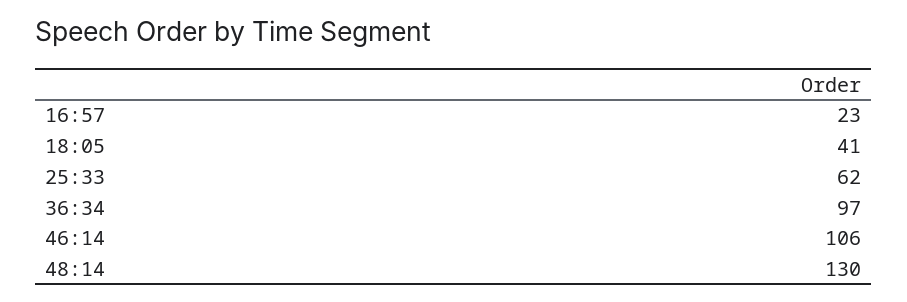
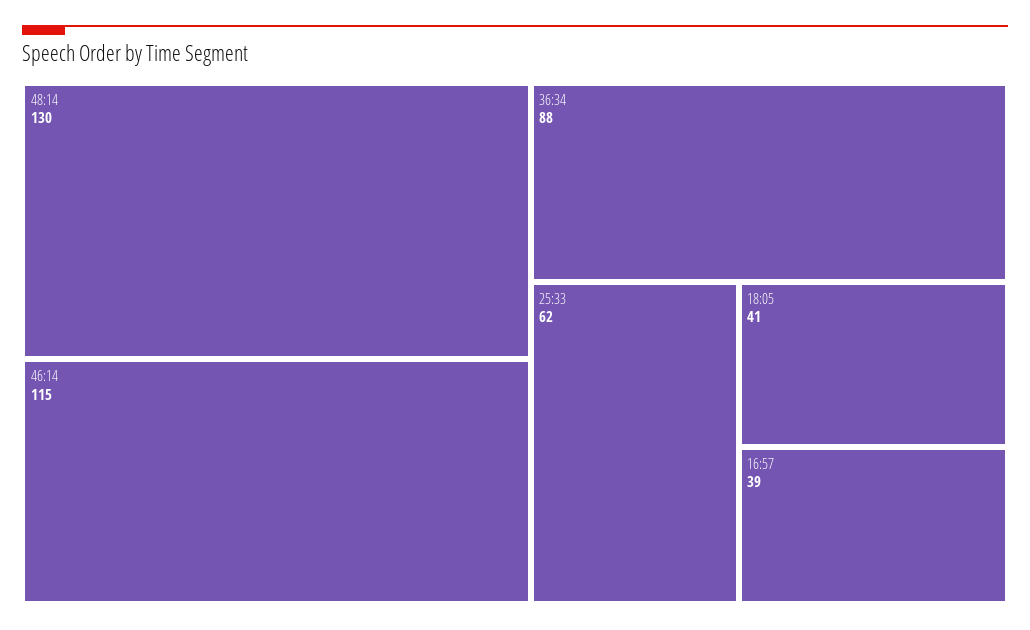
16:57: 23 -> 39
36:34: 97 -> 88
46:14: 106 -> 115

